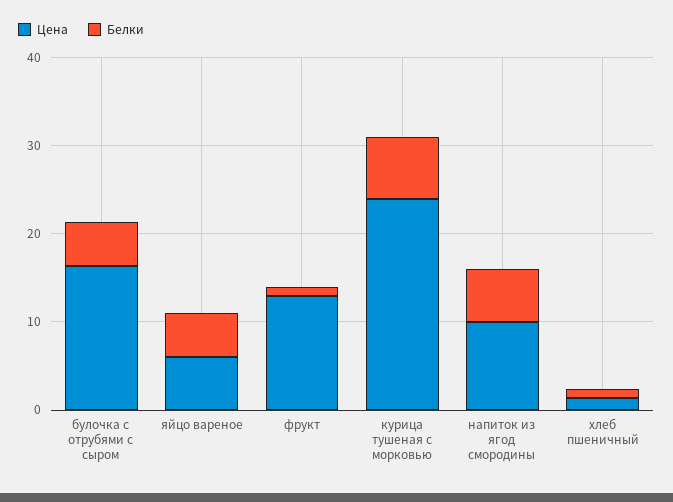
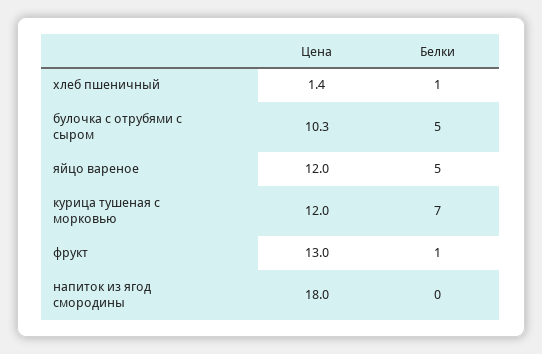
Цена, булочка с отрубями с сыром: 16 -> 10.3
Цена, яйцо вареное: 6 -> 12
Цена, курица тушеная с морковью: 24 -> 12
Цена, напиток из ягод смородины: 10 -> 18
Белки, напиток из ягод смородины: 6 -> 0

